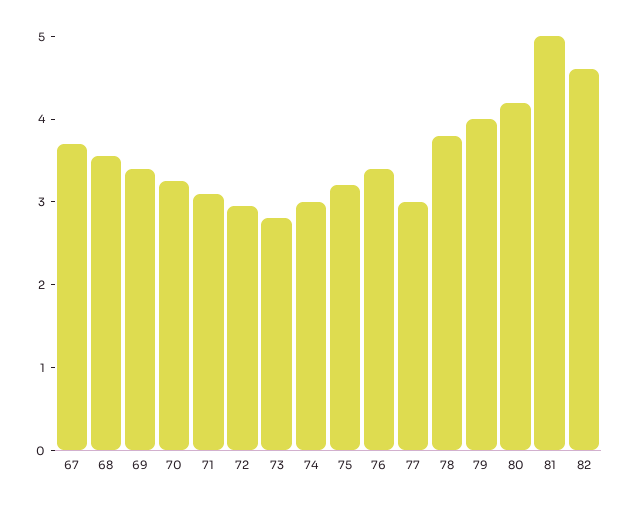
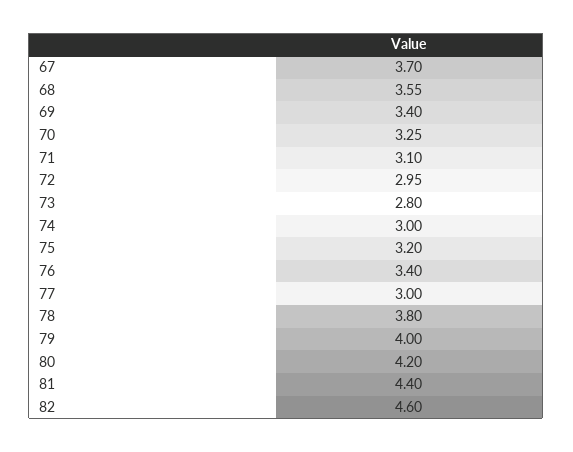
81: 5 -> 4.4

